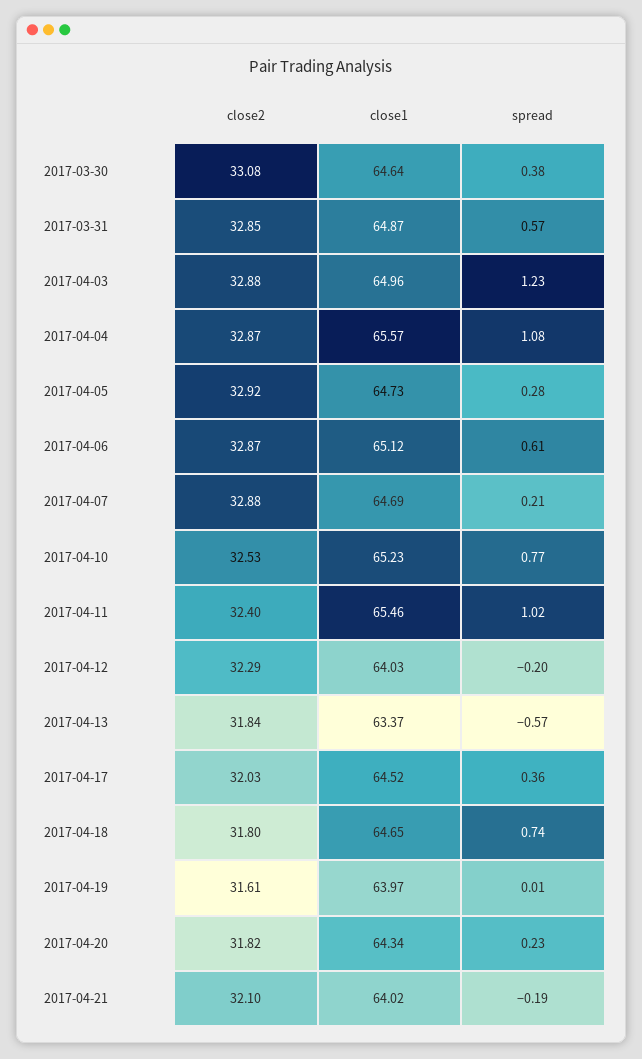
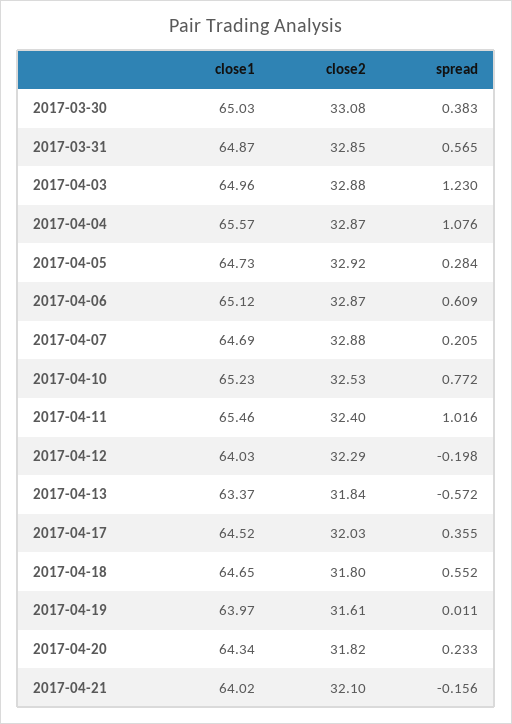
close1, 2017-03-30: 64.64 -> 65.03
spread, 2017-04-18: 0.74 -> 0.552
spread, 2017-04-21: -0.19 -> -0.156

